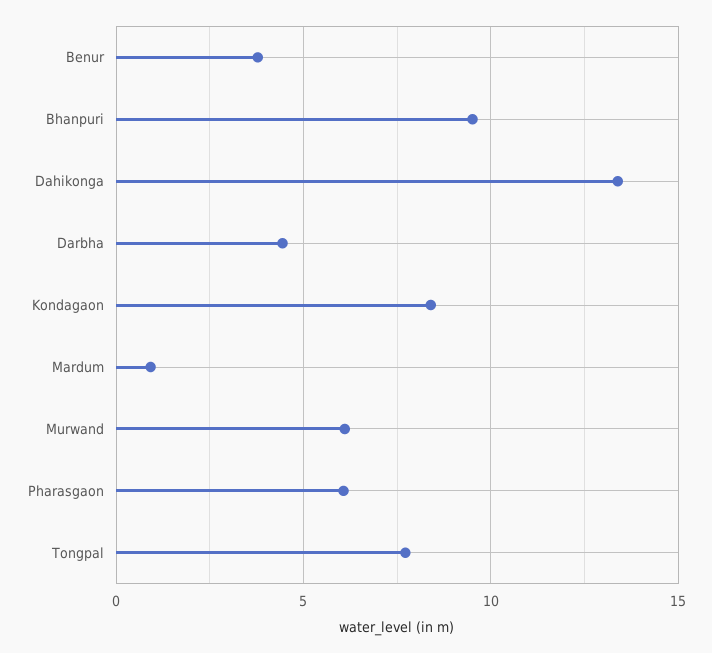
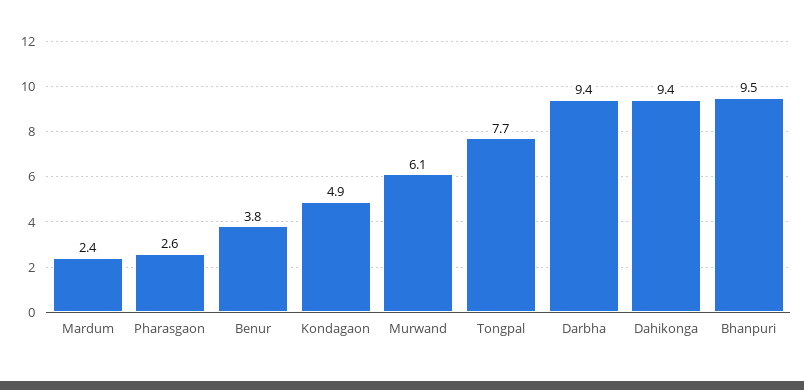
Dahikonga: 13.5 -> 9.4
Darbha: 4.5 -> 9.4
Kondagaon: 8.5 -> 4.9
Mardum: 1 -> 2.4
Pharasgaon: 6 -> 2.6

